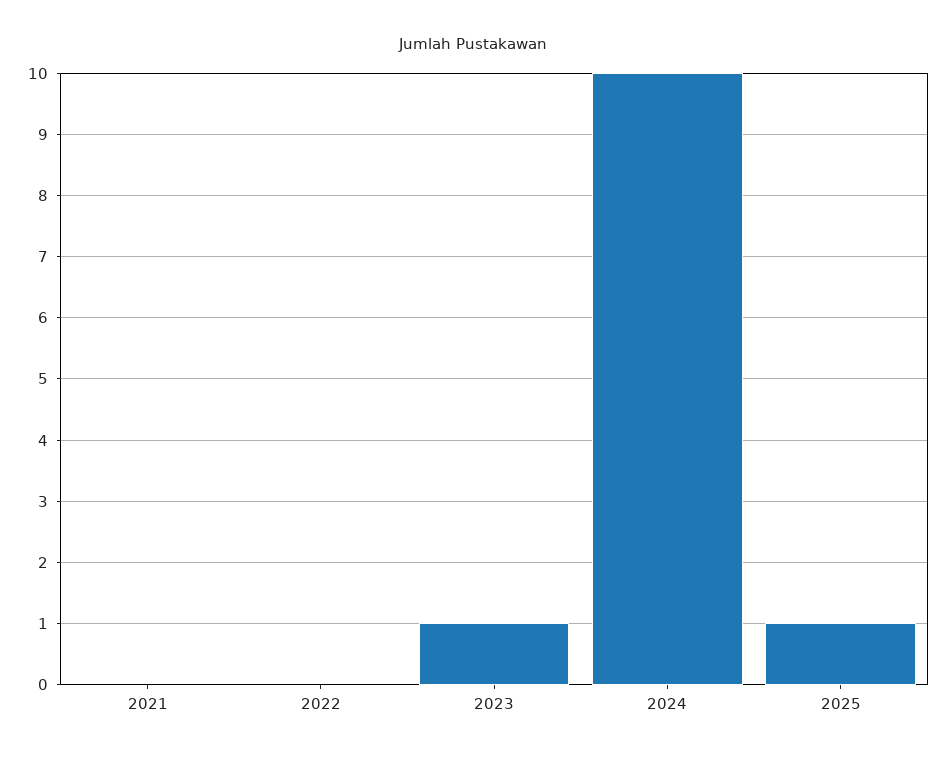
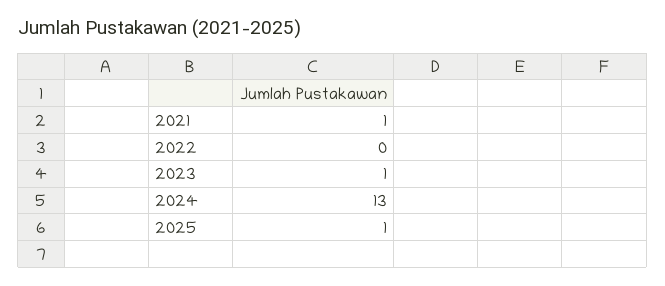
2021: 0 -> 1
2024: 10 -> 13

